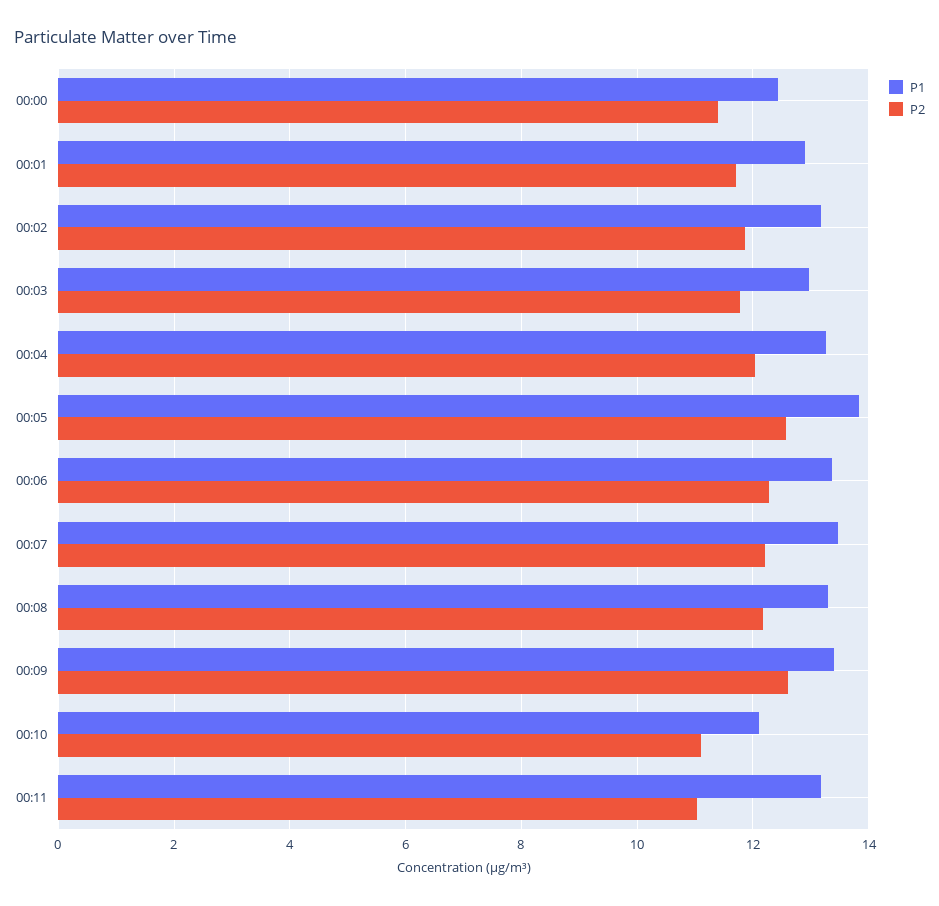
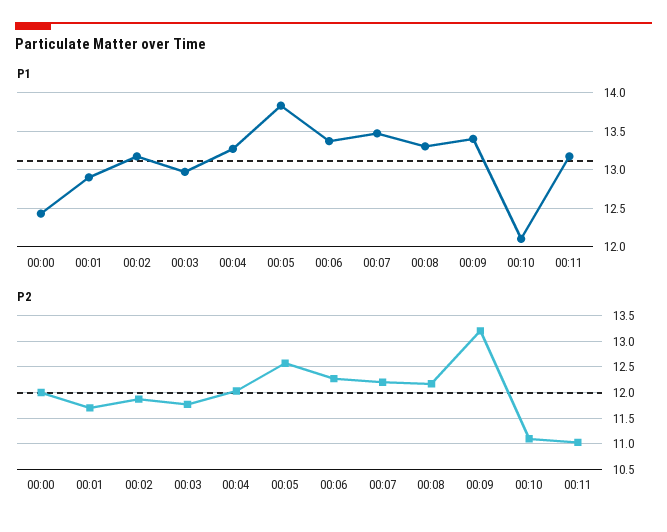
P2, 00:00: 11.4 -> 12
P2, 00:09: 12.6 -> 13.25

